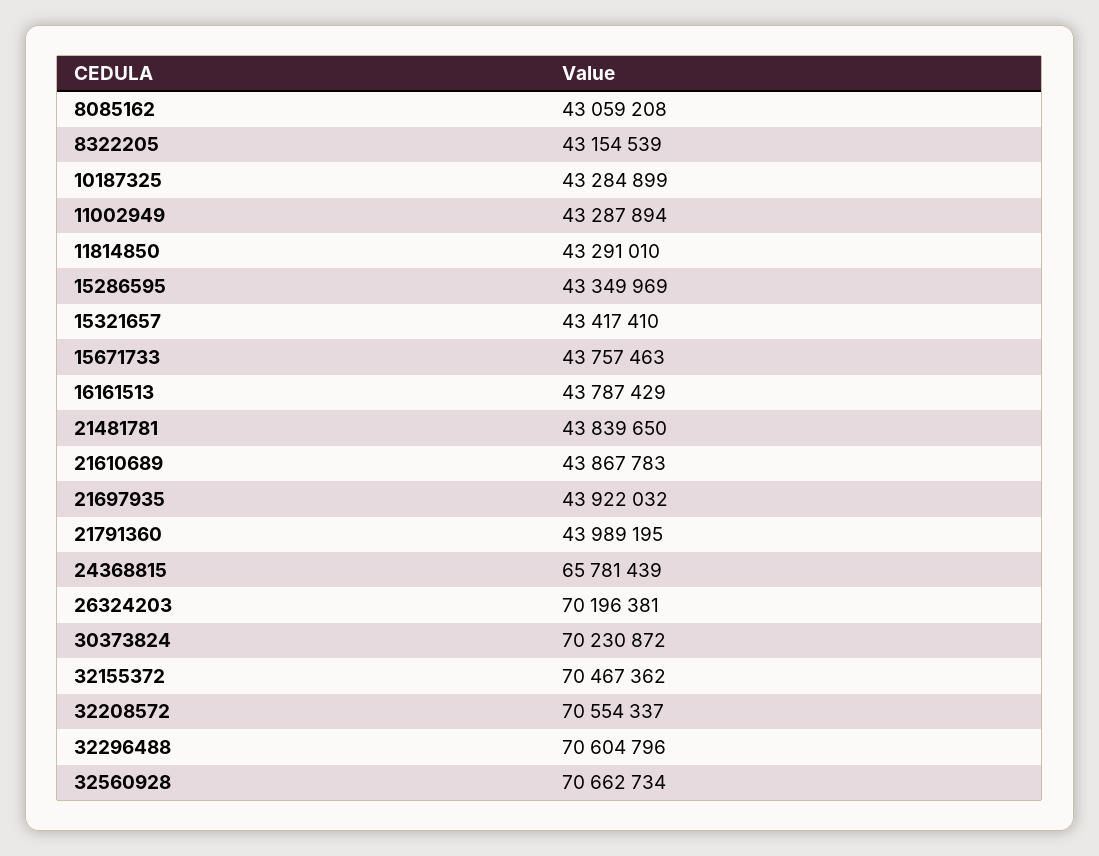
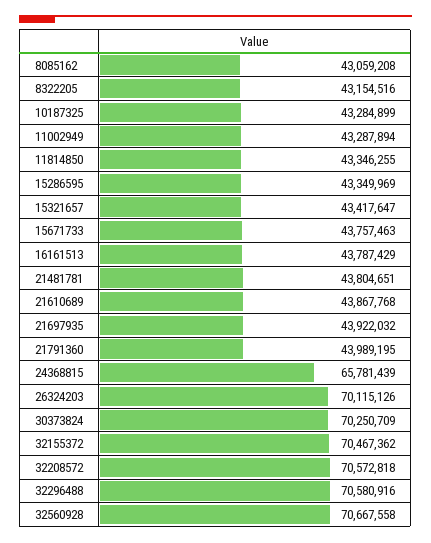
8322205: 43154539 -> 43154516
11814850: 43291010 -> 43346255
15321657: 43417410 -> 43417647
21481781: 43839650 -> 43804651
21610689: 43867783 -> 43867768
26324203: 70196381 -> 70115126
30373824: 70230872 -> 70250709
32208572: 70554337 -> 70572818
32296488: 70604796 -> 70580916
32560928: 70662734 -> 70667558

